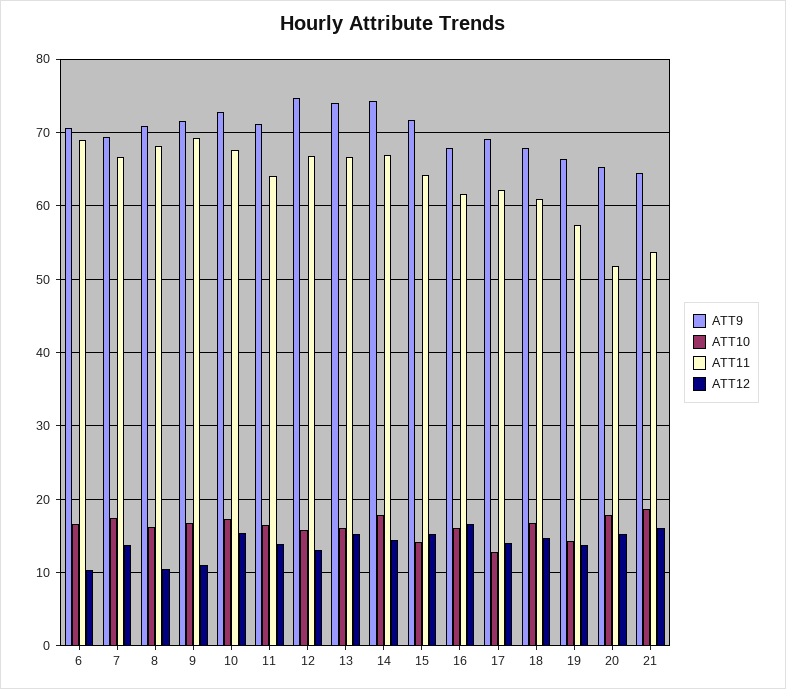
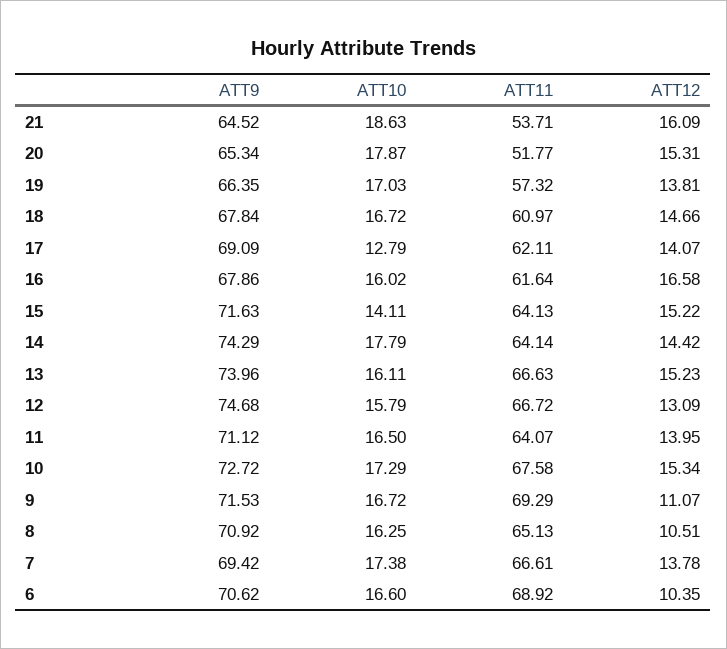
ATT11, 8: 68 -> 65.13
ATT11, 14: 67 -> 64.14
ATT10, 19: 14 -> 17.03

